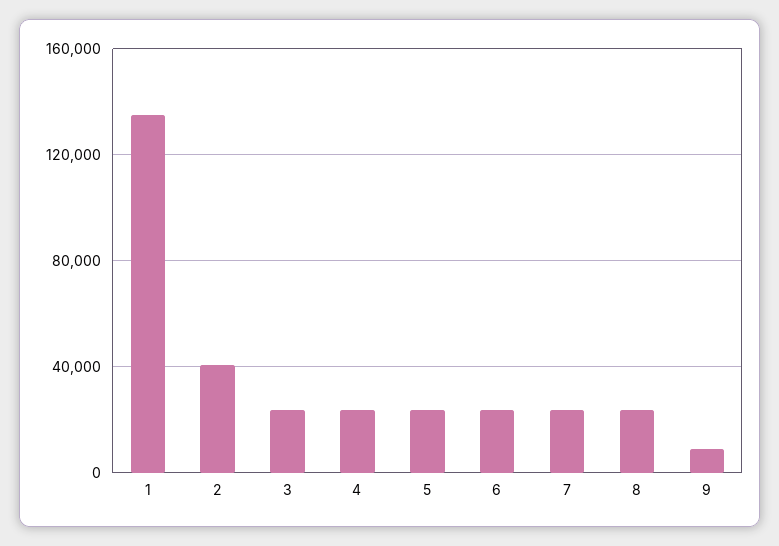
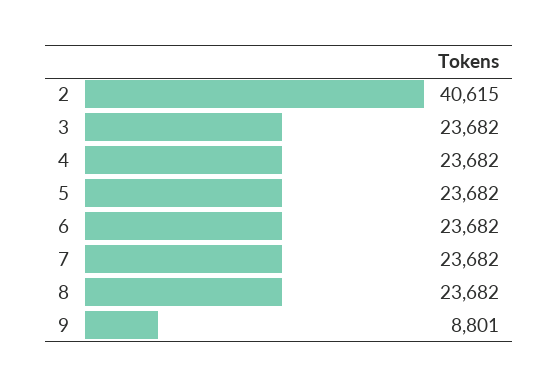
1: 135000 -> none

